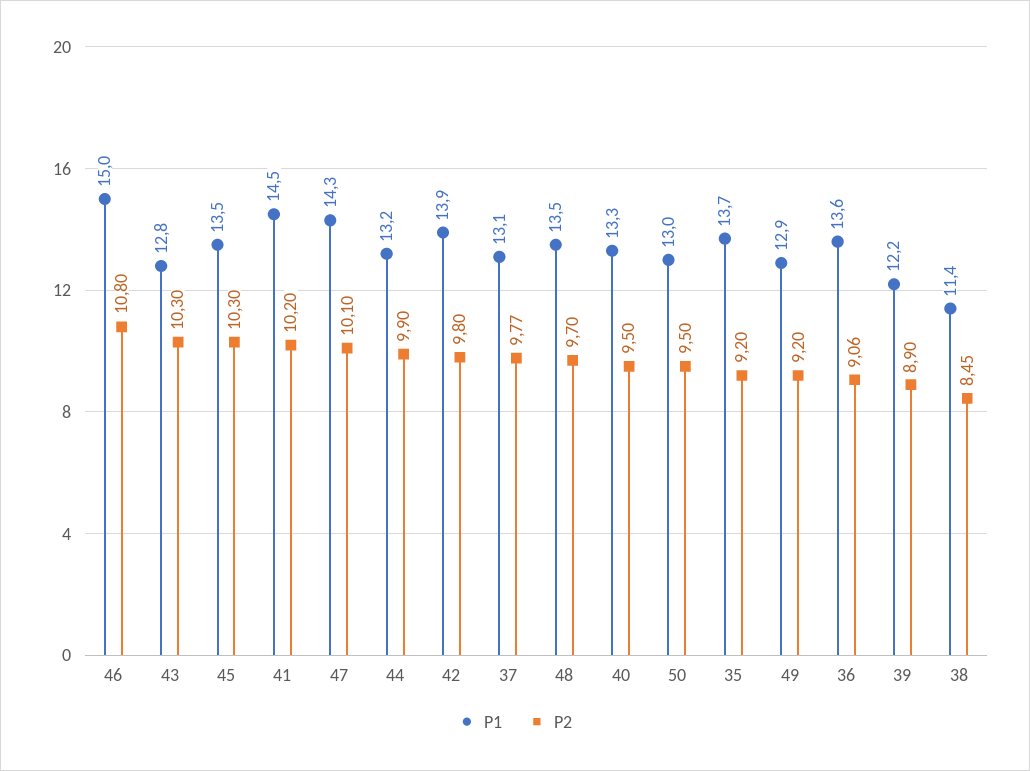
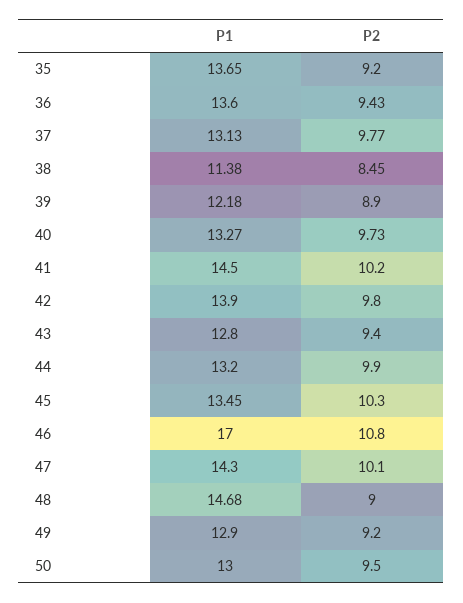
P1, 46: 15 -> 17
P2, 43: 10.3 -> 9.4
P1, 48: 13.5 -> 14.68
P2, 48: 9.7 -> 9
P2, 40: 9.5 -> 9.73
P2, 36: 9.06 -> 9.43

